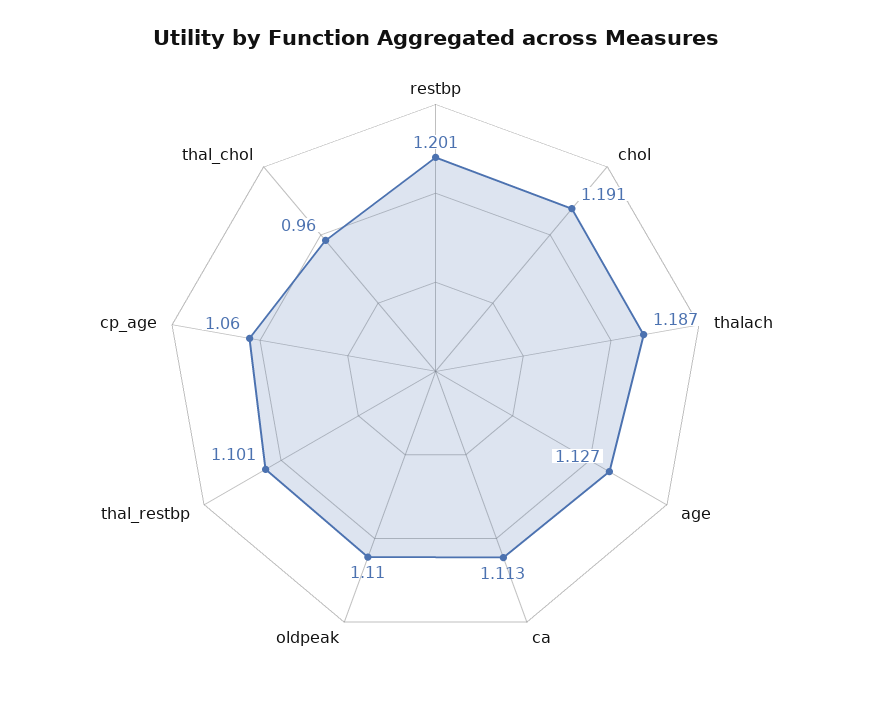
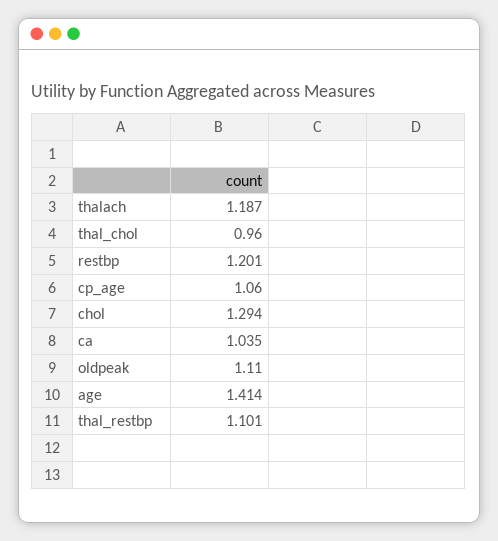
chol: 1.191 -> 1.294
age: 1.127 -> 1.414
ca: 1.113 -> 1.035

